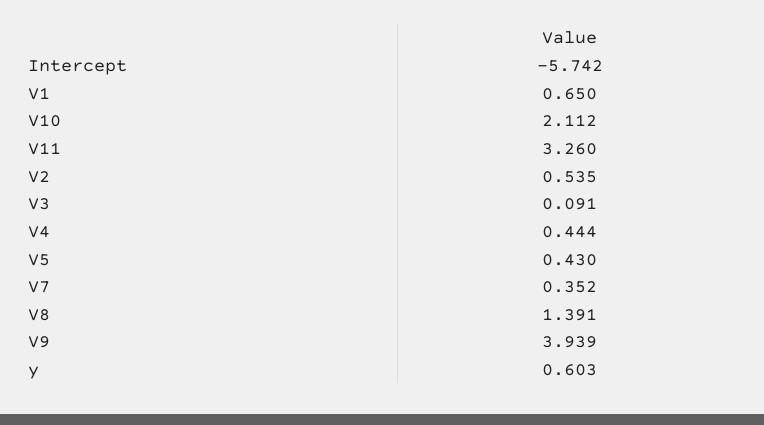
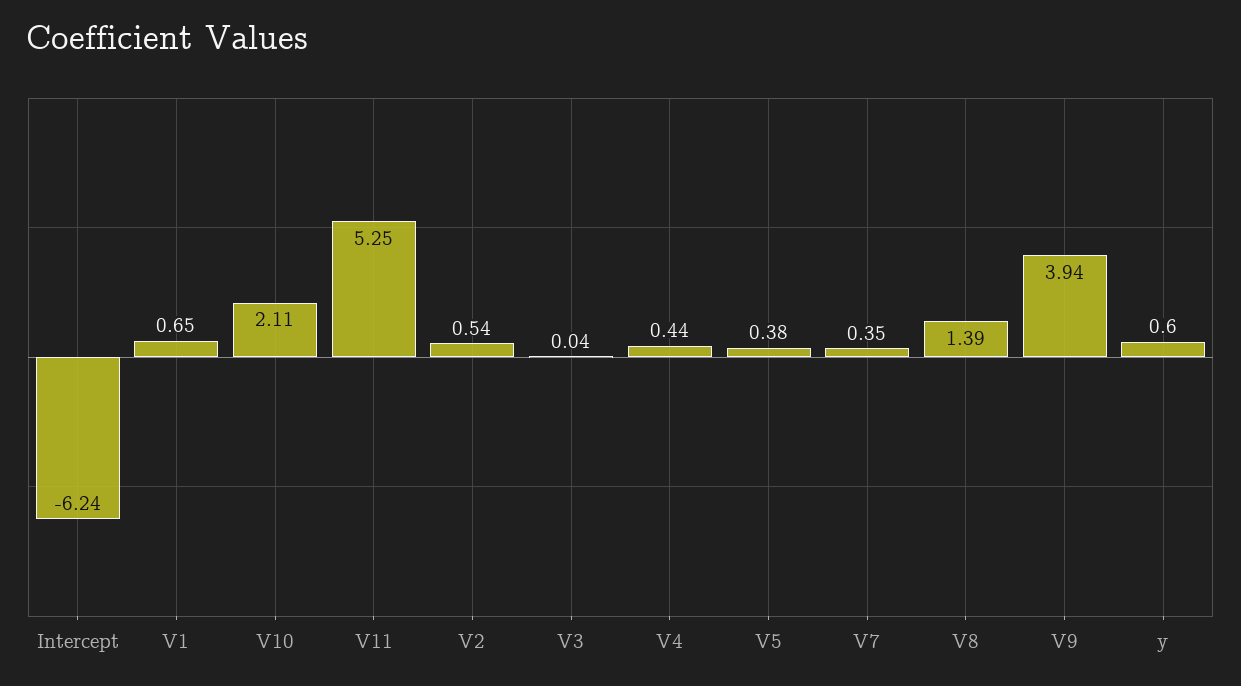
Intercept: -5.742 -> -6.24
V11: 3.26 -> 5.25
V3: 0.091 -> 0.04
V5: 0.43 -> 0.38

